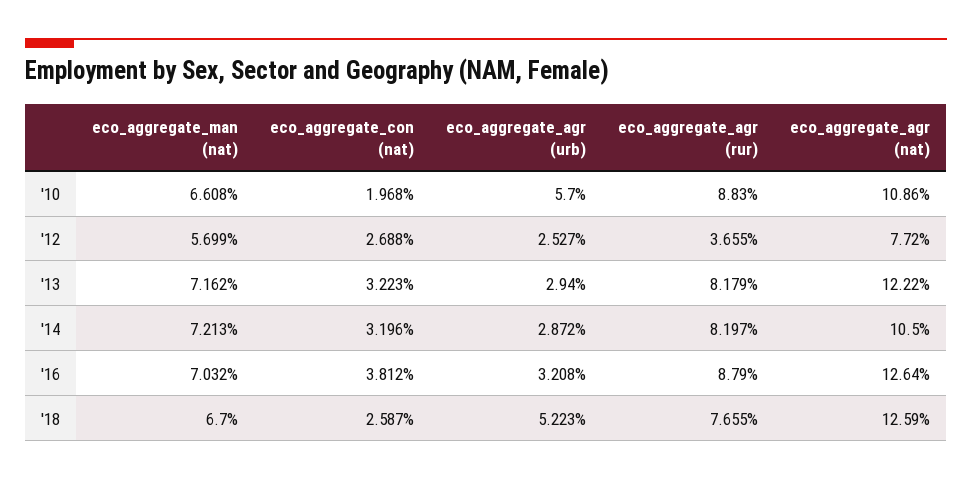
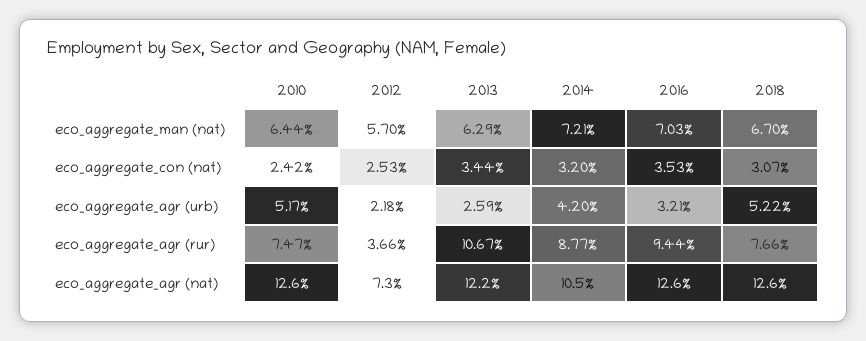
eco_aggregate_man (nat), '10: 6.608 -> 6.44
eco_aggregate_con (nat), '10: 1.968 -> 2.42
eco_aggregate_agr (urb), '10: 5.7 -> 5.17
eco_aggregate_agr (rur), '10: 8.83 -> 7.47
eco_aggregate_agr (nat), '10: 10.86 -> 12.6
eco_aggregate_con (nat), '12: 2.688 -> 2.53
eco_aggregate_agr (urb), '12: 2.527 -> 2.18
eco_aggregate_agr (nat), '12: 7.72 -> 7.3
eco_aggregate_man (nat), '13: 7.162 -> 6.29
eco_aggregate_con (nat), '13: 3.223 -> 3.44
eco_aggregate_agr (urb), '13: 2.94 -> 2.59
eco_aggregate_agr (rur), '13: 8.179 -> 10.67
eco_aggregate_agr (urb), '14: 2.872 -> 4.2
eco_aggregate_agr (rur), '14: 8.197 -> 8.77
eco_aggregate_con (nat), '16: 3.812 -> 3.53
eco_aggregate_agr (rur), '16: 8.79 -> 9.44
eco_aggregate_con (nat), '18: 2.587 -> 3.07

